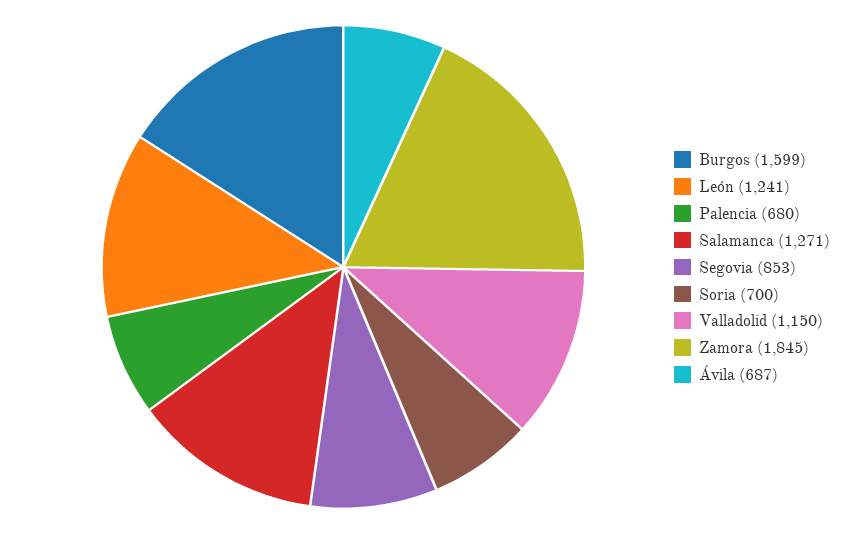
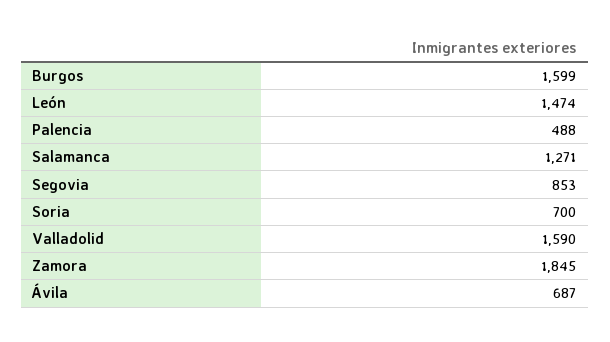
León: 1241 -> 1474
Palencia: 680 -> 488
Valladolid: 1150 -> 1590

